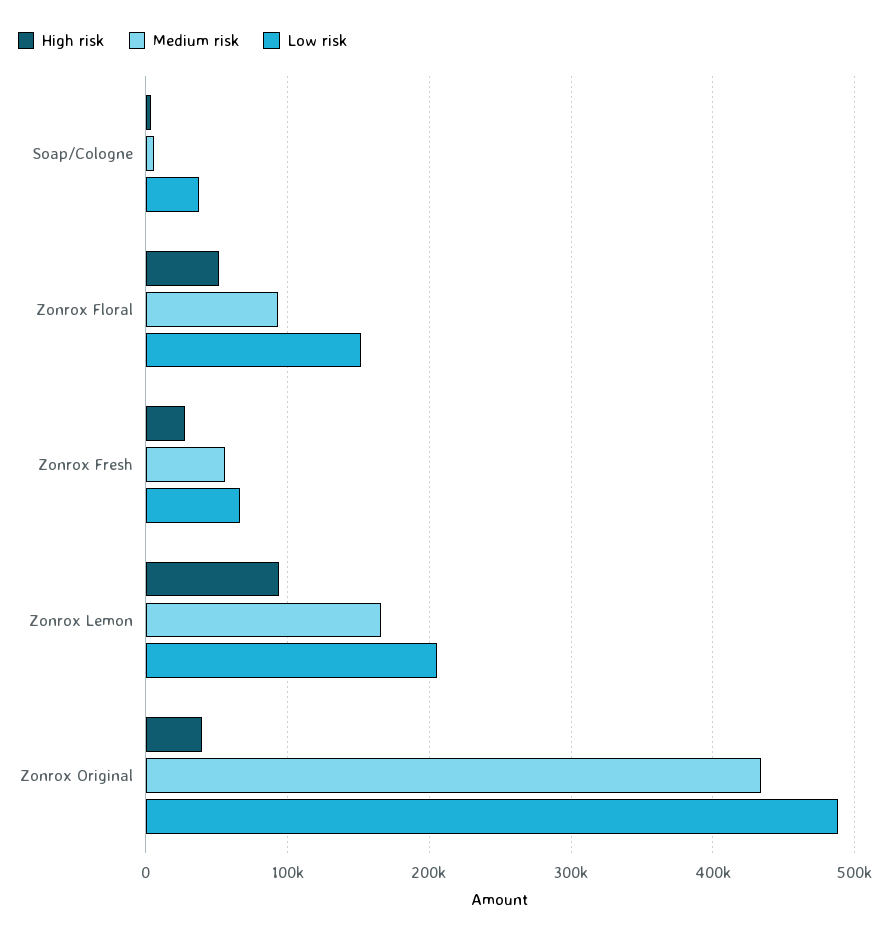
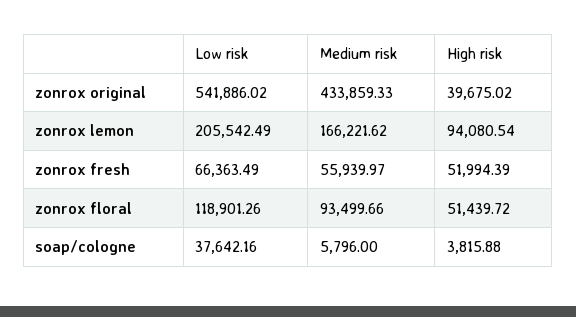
Low risk, Zonrox Floral: 150000 -> 118901.26
High risk, Zonrox Fresh: 30000 -> 51994.39
Low risk, Zonrox Original: 490000 -> 541886.02

